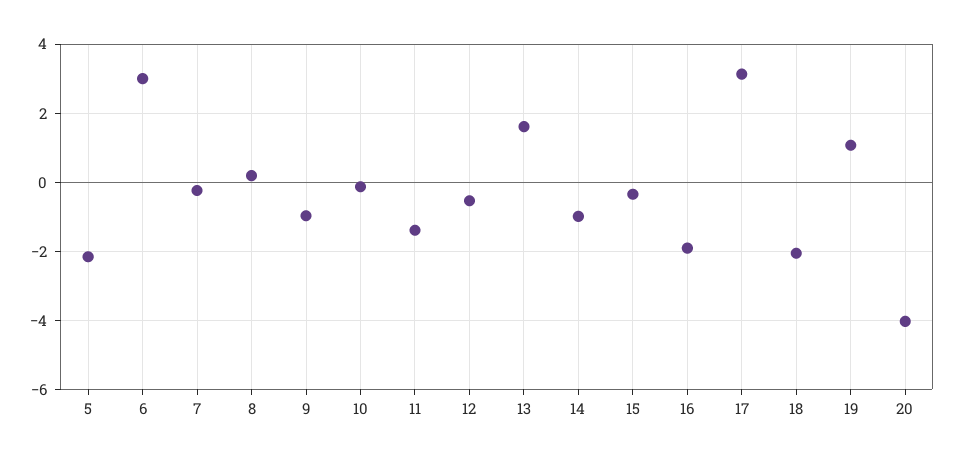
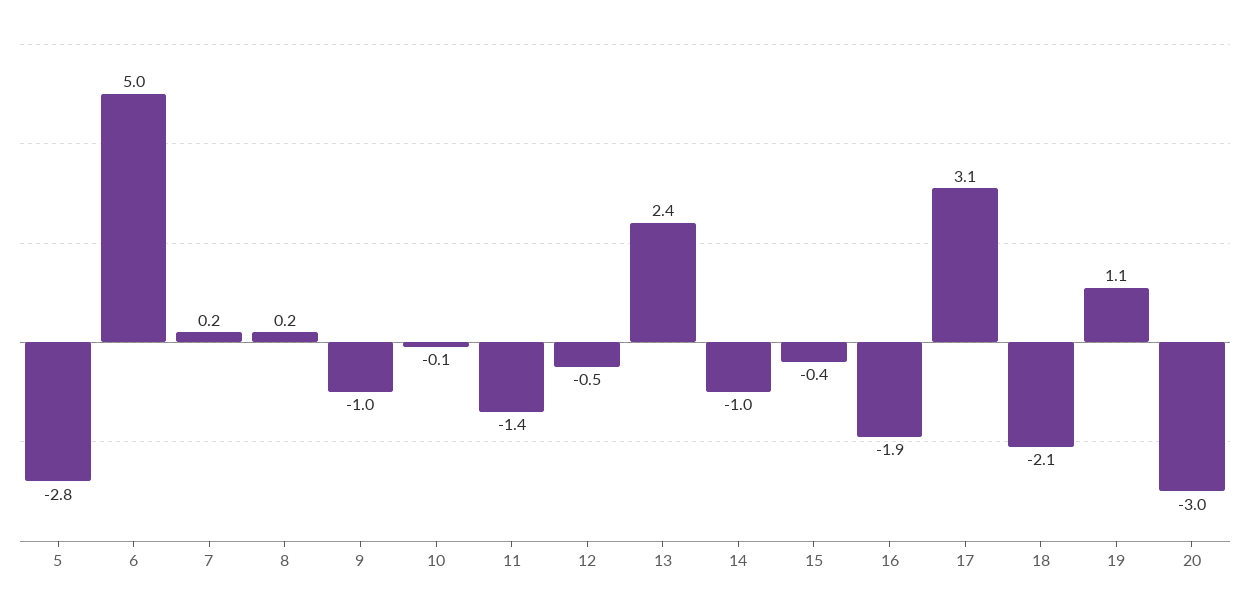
5: -2.2 -> -2.8
6: 3 -> 5
7: -0.2 -> 0.2
13: 1.6 -> 2.4
20: -4 -> -3

